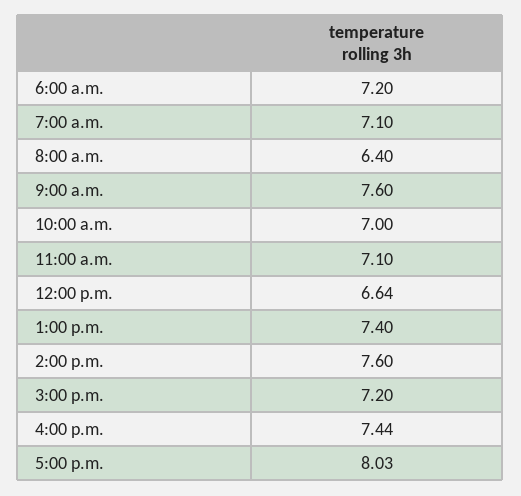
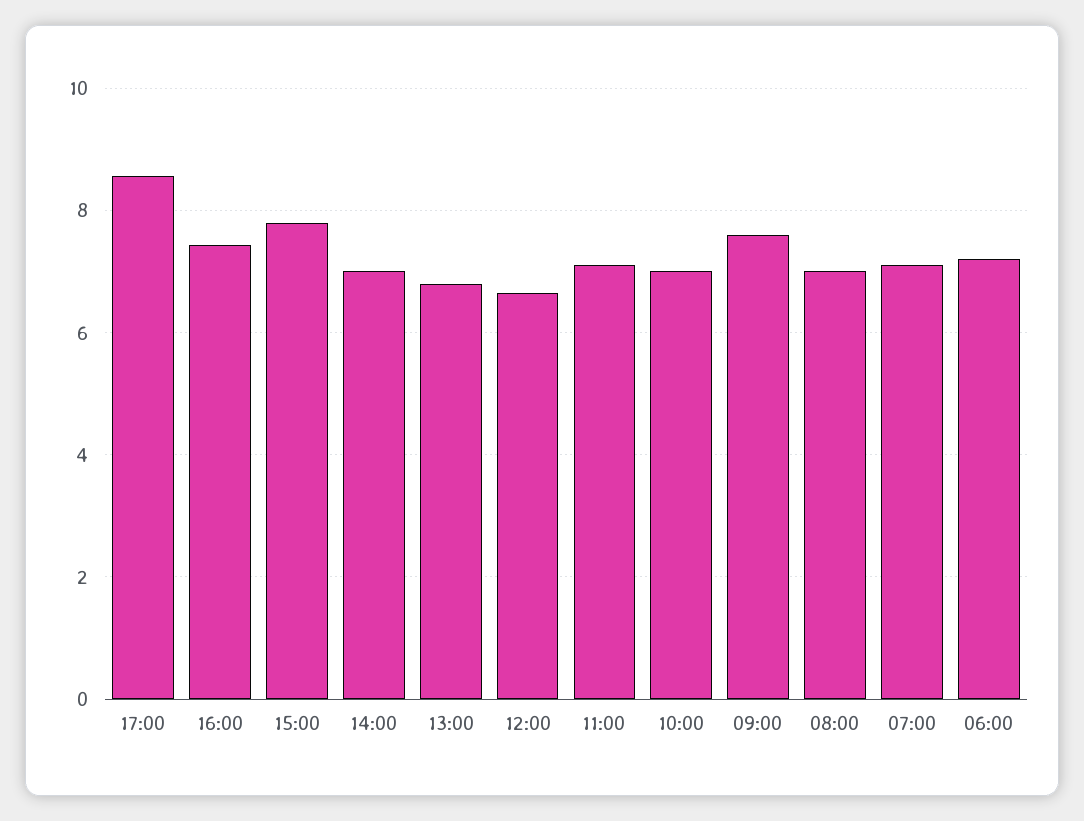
8:00 a.m.: 6.4 -> 7
1:00 p.m.: 7.4 -> 6.8
2:00 p.m.: 7.6 -> 7
3:00 p.m.: 7.2 -> 7.8
5:00 p.m.: 8.03 -> 8.6

